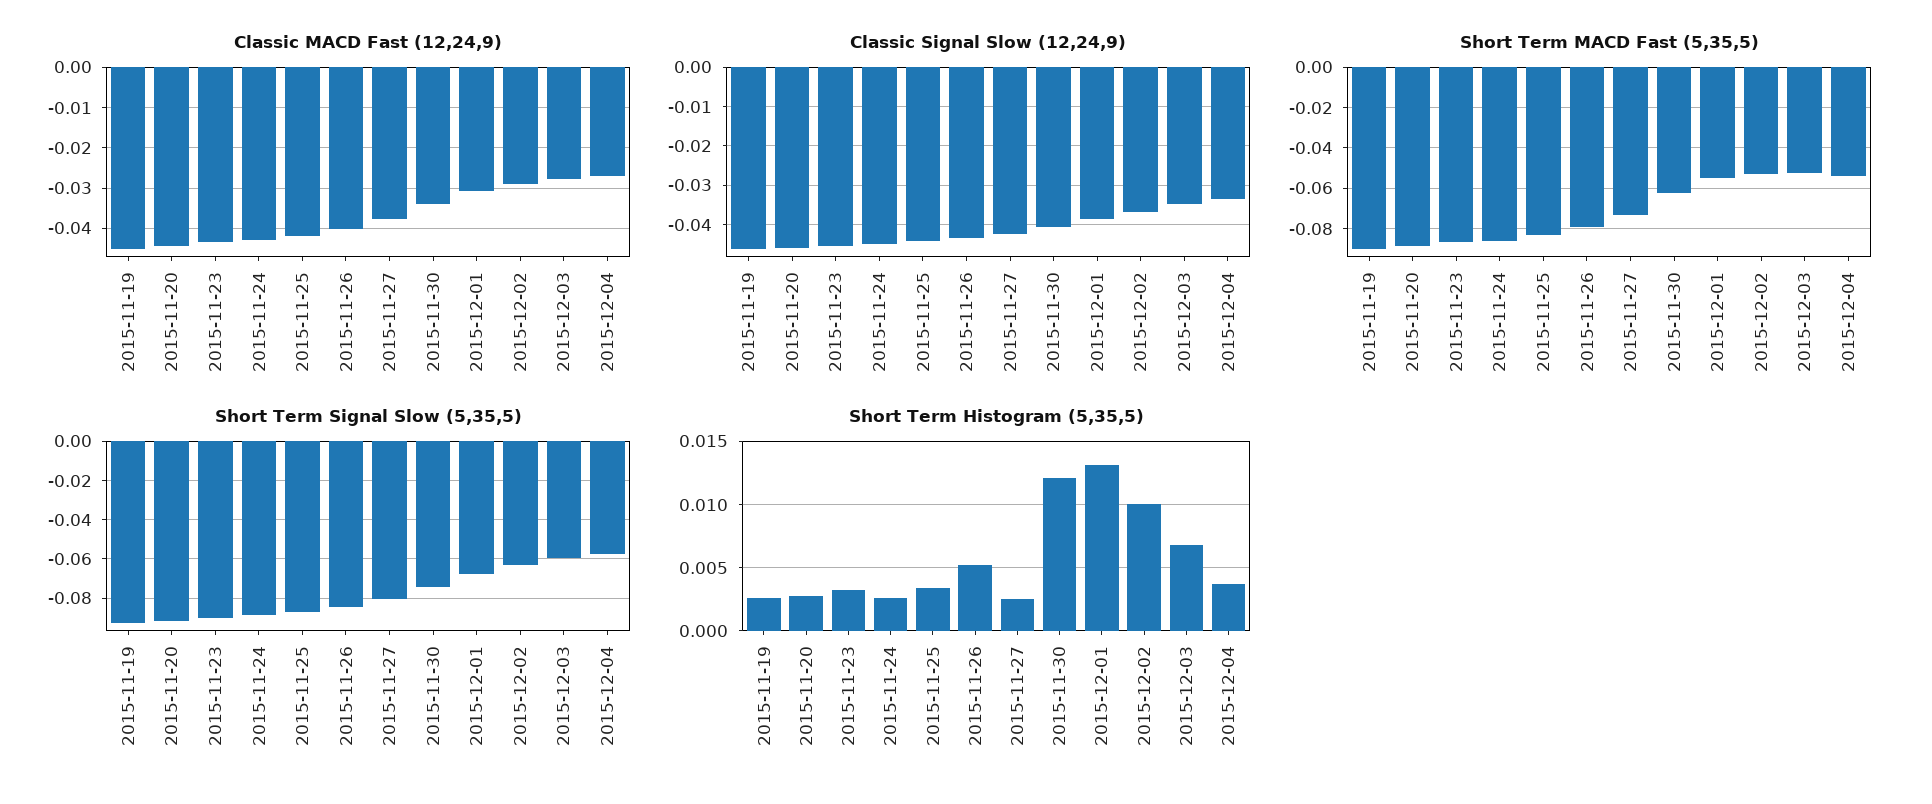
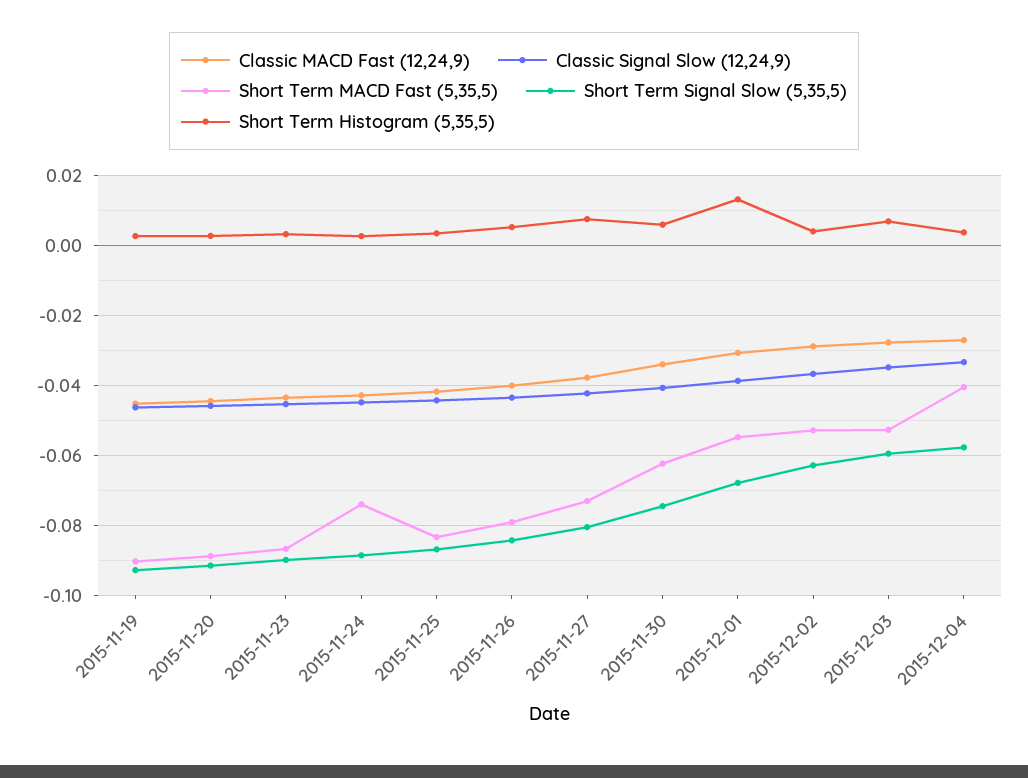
Short Term MACD Fast (5,35,5), 2015-11-24: -0.085 -> -0.074
Short Term MACD Fast (5,35,5), 2015-12-04: -0.055 -> -0.04
Short Term Histogram (5,35,5), 2015-11-27: 0.0025 -> 0.008
Short Term Histogram (5,35,5), 2015-11-30: 0.012 -> 0.006
Short Term Histogram (5,35,5), 2015-12-02: 0.01 -> 0.004

